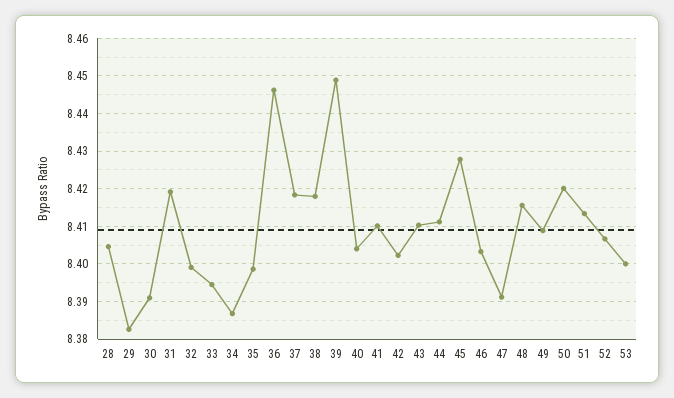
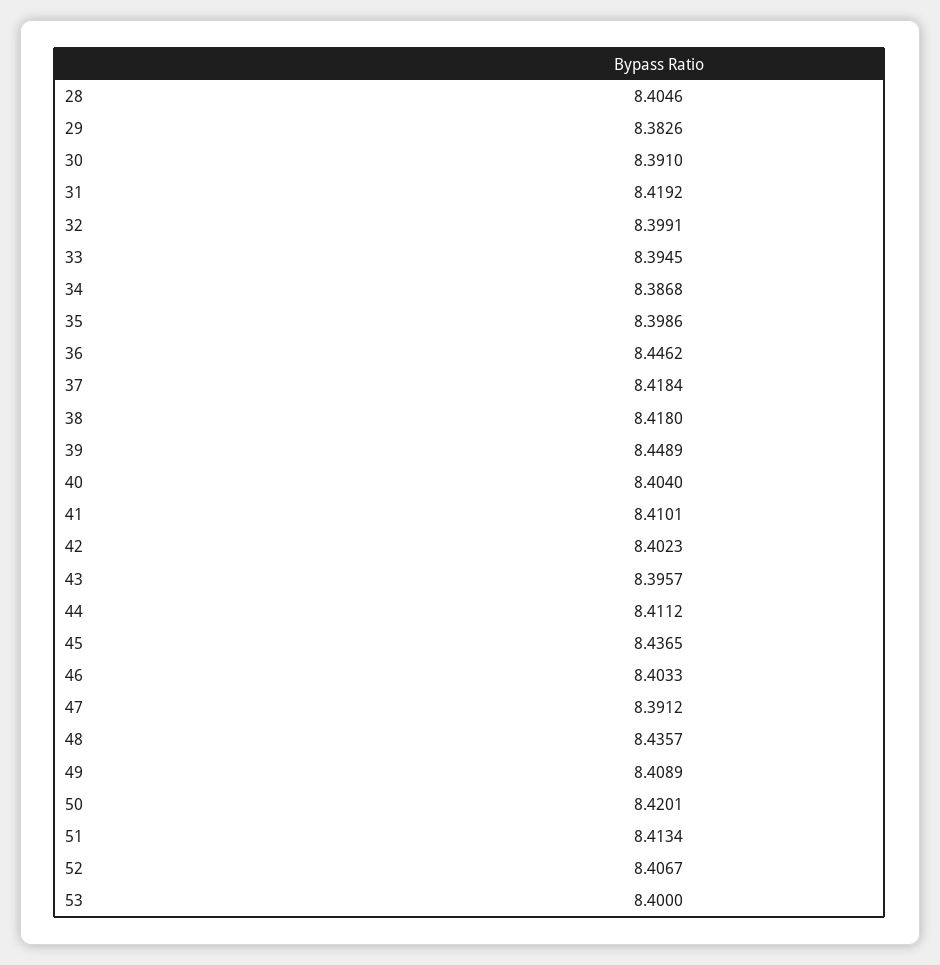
43: 8.41 -> 8.3957
45: 8.428 -> 8.4365
48: 8.416 -> 8.4357

